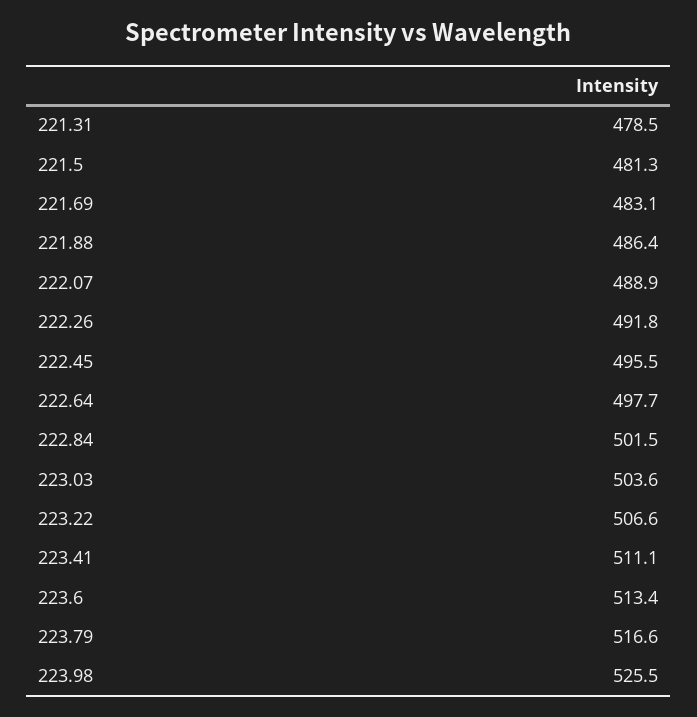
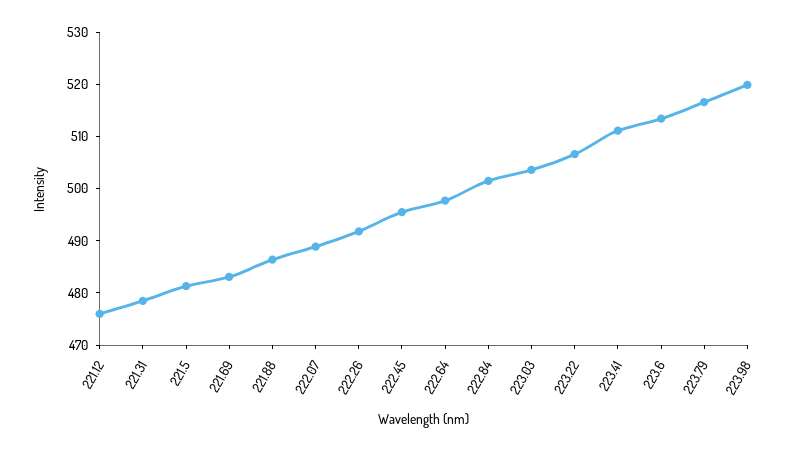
223.98: 525.5 -> 520
221.12: none -> 476

